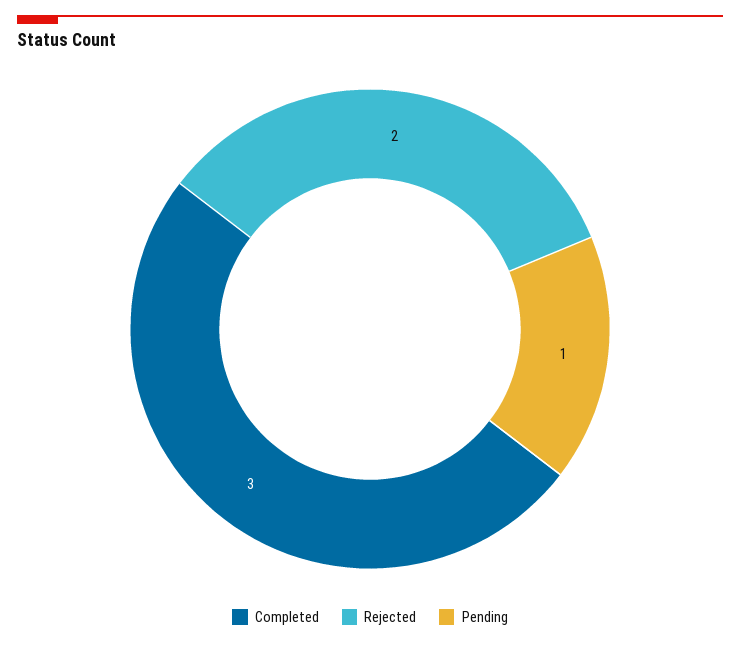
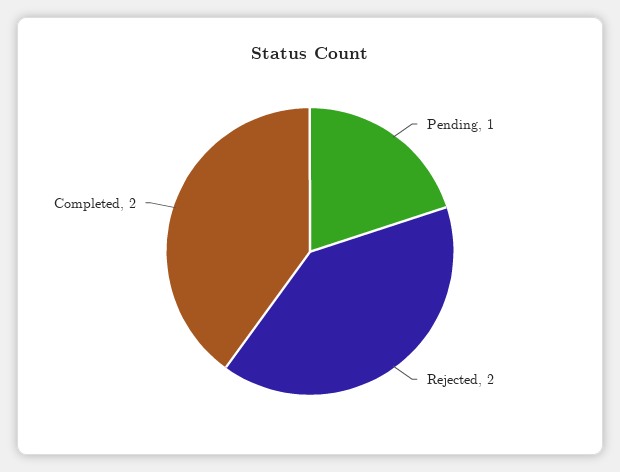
Completed: 3 -> 2

